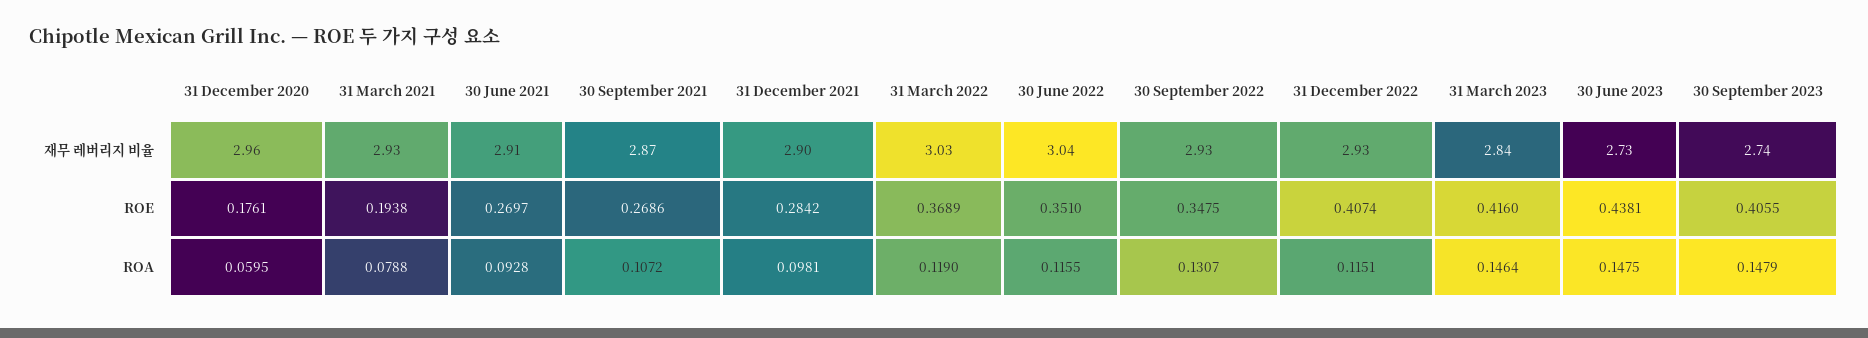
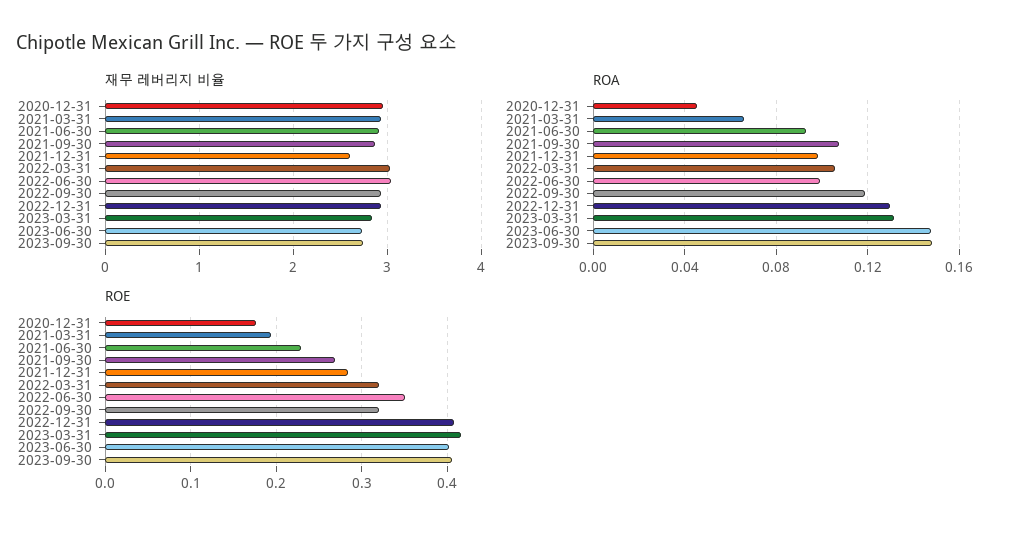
재무 레버리지 비율, 31 December 2021: 2.9 -> 2.6
ROE, 30 June 2021: 0.2697 -> 0.23
ROE, 31 March 2022: 0.3689 -> 0.32
ROE, 30 September 2022: 0.3475 -> 0.32
ROE, 30 June 2023: 0.4381 -> 0.4
ROA, 31 December 2020: 0.0595 -> 0.045
ROA, 31 March 2021: 0.0788 -> 0.065
ROA, 31 March 2022: 0.119 -> 0.105
ROA, 30 June 2022: 0.1155 -> 0.1
ROA, 30 September 2022: 0.1307 -> 0.12
ROA, 31 December 2022: 0.1151 -> 0.13
ROA, 31 March 2023: 0.1464 -> 0.13

